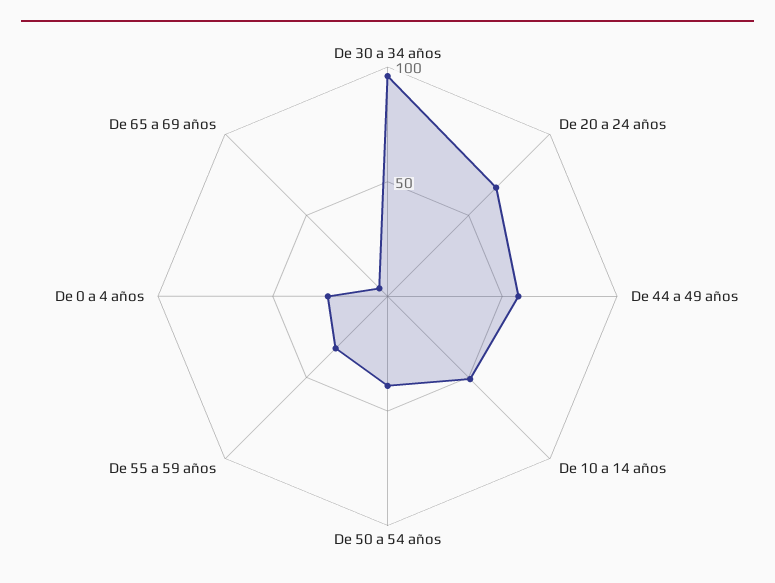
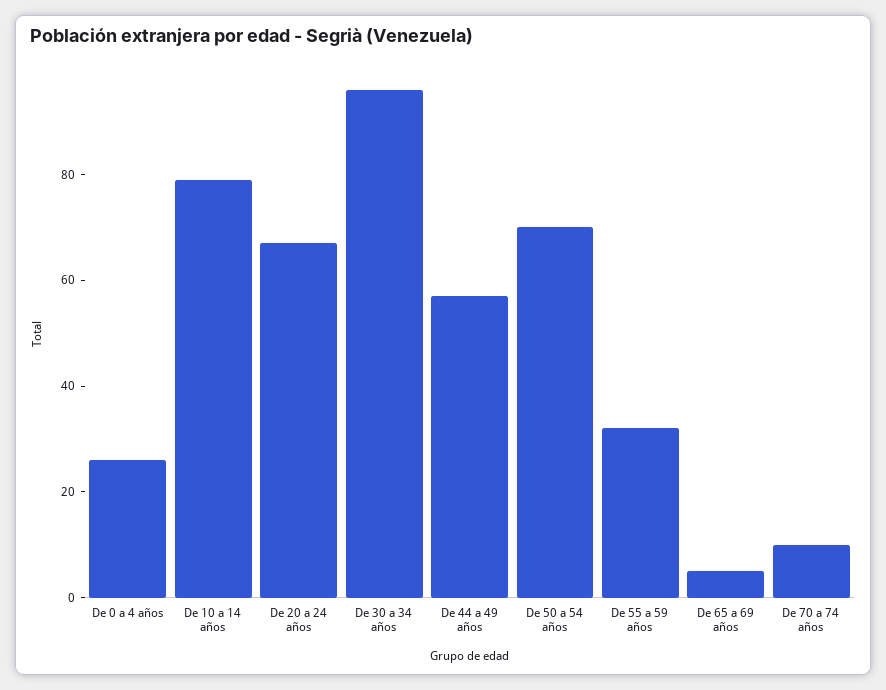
De 10 a 14 años: 50 -> 80
De 50 a 54 años: 40 -> 70
De 70 a 74 años: none -> 10

